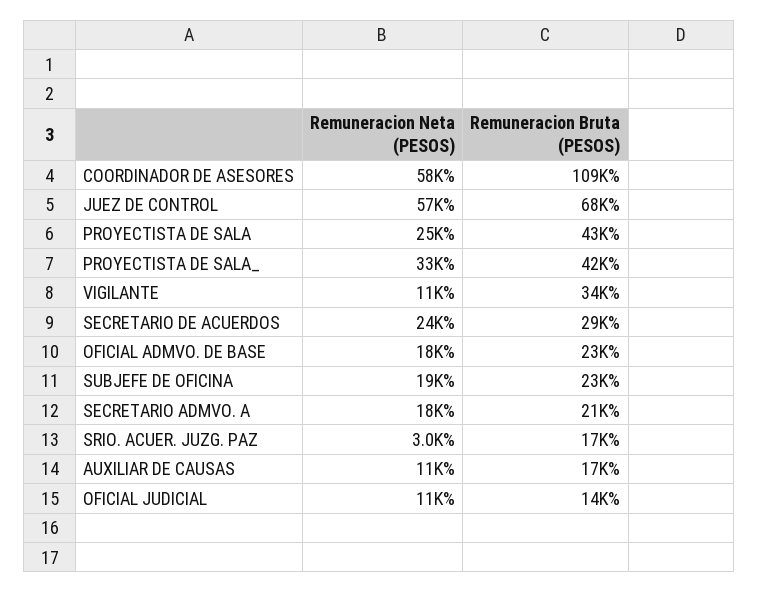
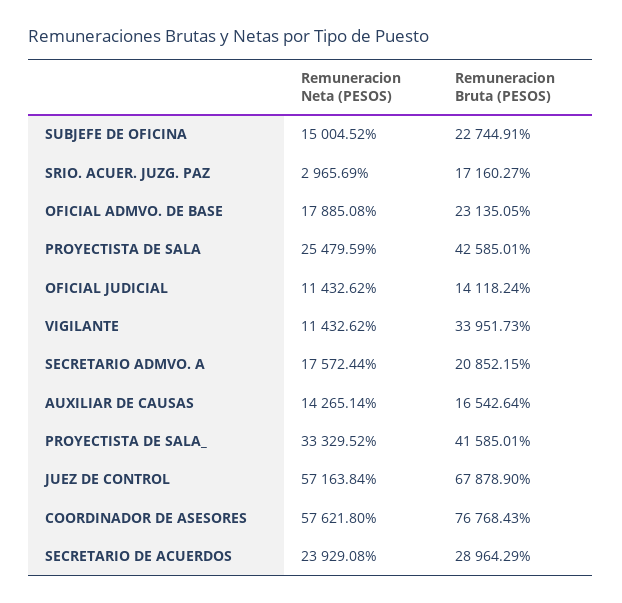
Remuneracion Bruta (PESOS), COORDINADOR DE ASESORES: 109000 -> 76768.43
Remuneracion Neta (PESOS), SUBJEFE DE OFICINA: 19000 -> 15004.52
Remuneracion Neta (PESOS), AUXILIAR DE CAUSAS: 11000 -> 14265.14

